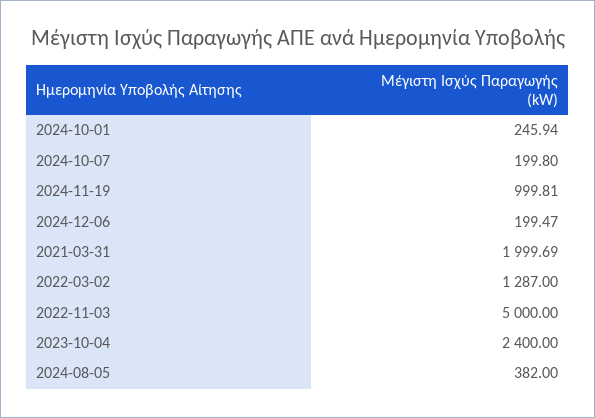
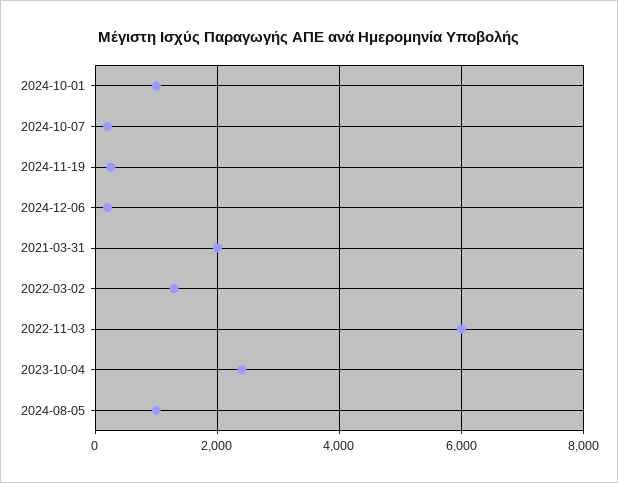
2024-10-01: 245.94 -> 1000
2024-11-19: 999.81 -> 200
2022-11-03: 5000 -> 6000
2024-08-05: 382 -> 1000

